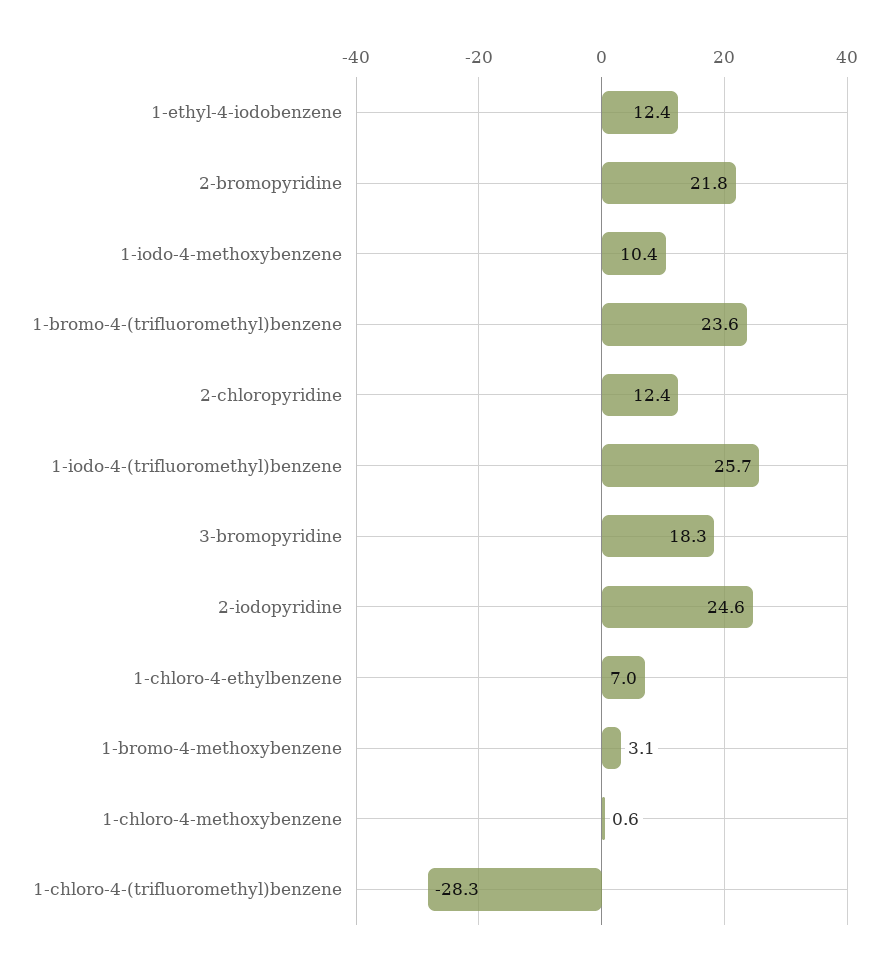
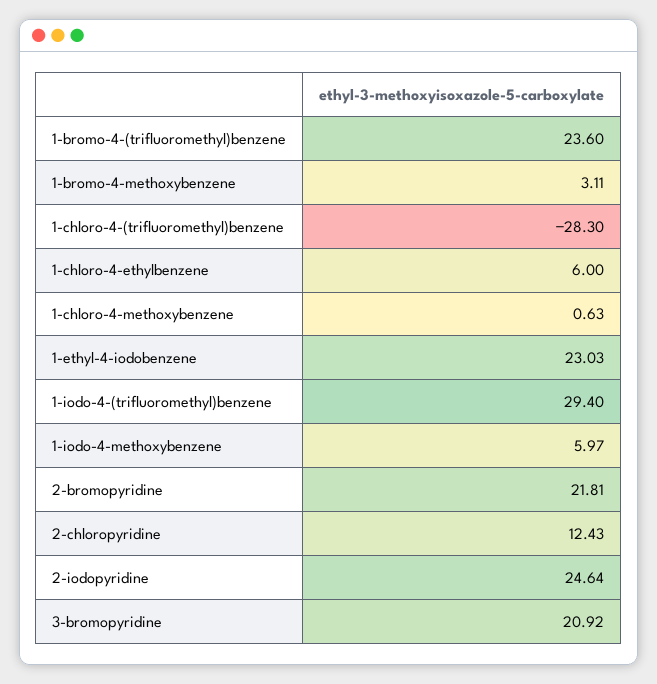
1-ethyl-4-iodobenzene: 12.4 -> 23.03
1-iodo-4-methoxybenzene: 10.4 -> 5.97
1-iodo-4-(trifluoromethyl)benzene: 25.7 -> 29.4
3-bromopyridine: 18.3 -> 20.92
1-chloro-4-ethylbenzene: 7 -> 6

